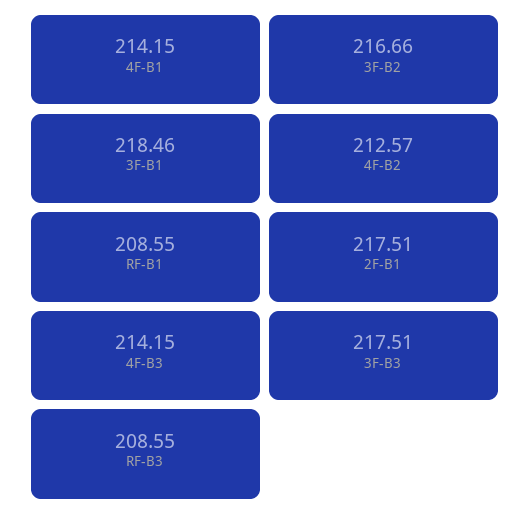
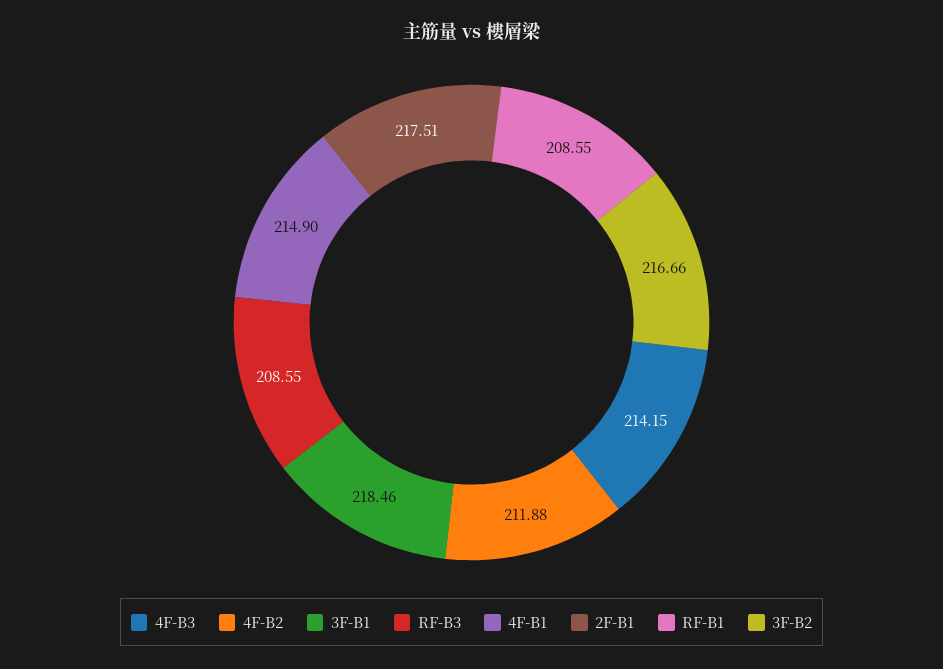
4F-B1: 214.15 -> 214.9
4F-B2: 212.57 -> 211.88
3F-B3: 217.51 -> none

